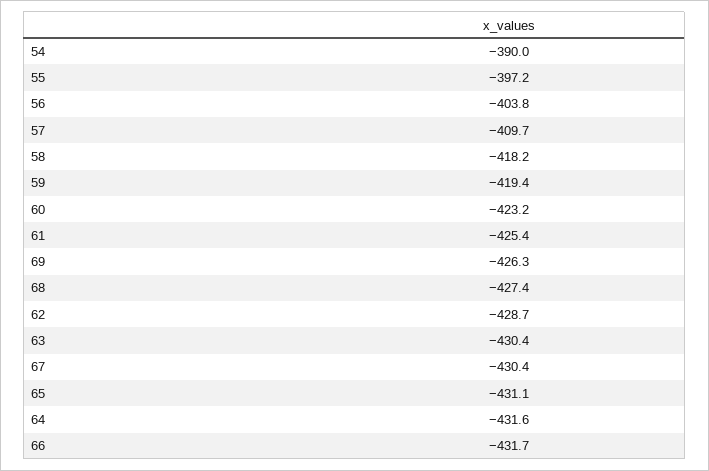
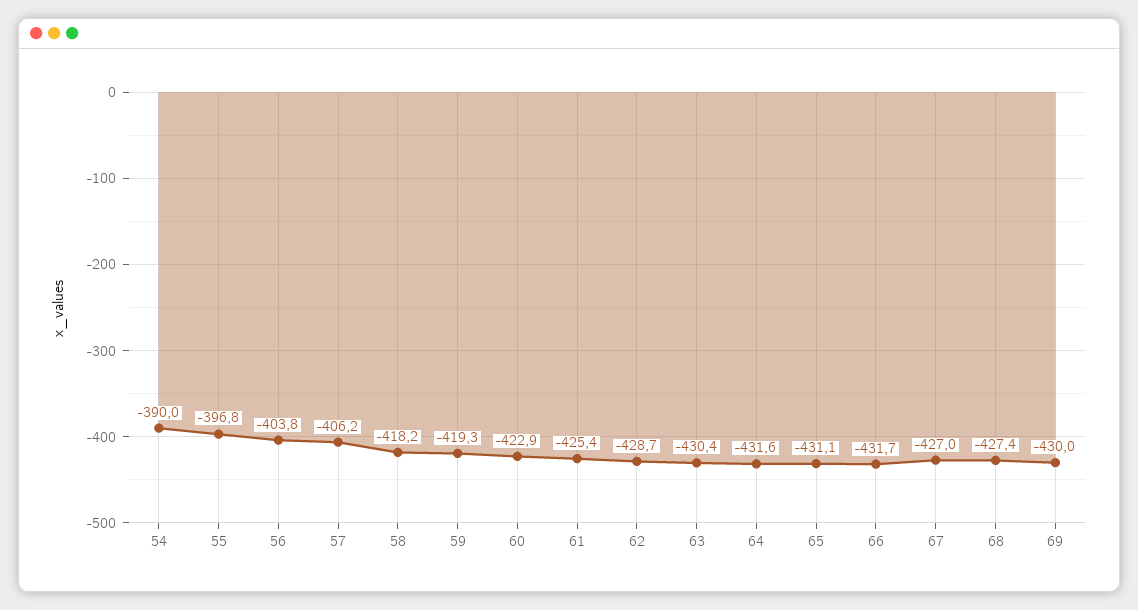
55: -397.2 -> -396.8
57: -409.7 -> -406.2
59: -419.4 -> -419.3
60: -423.2 -> -422.9
69: -426.3 -> -430
67: -430.4 -> -427

